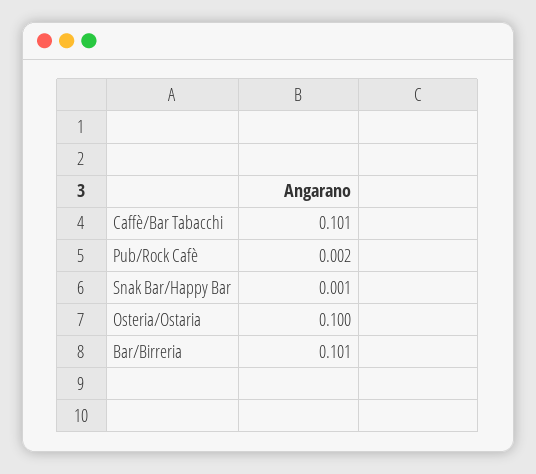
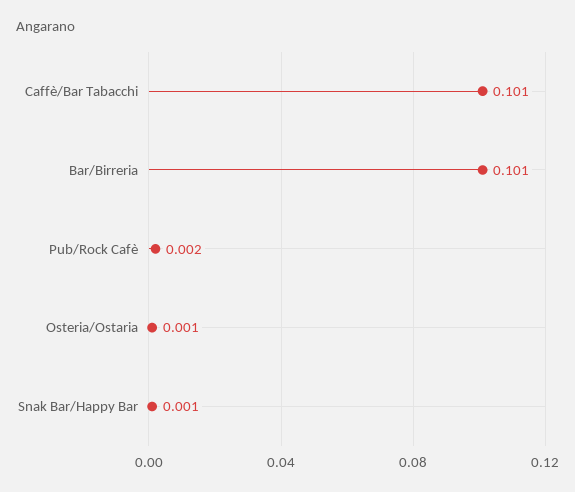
Osteria/Ostaria: 0.1 -> 0.001

